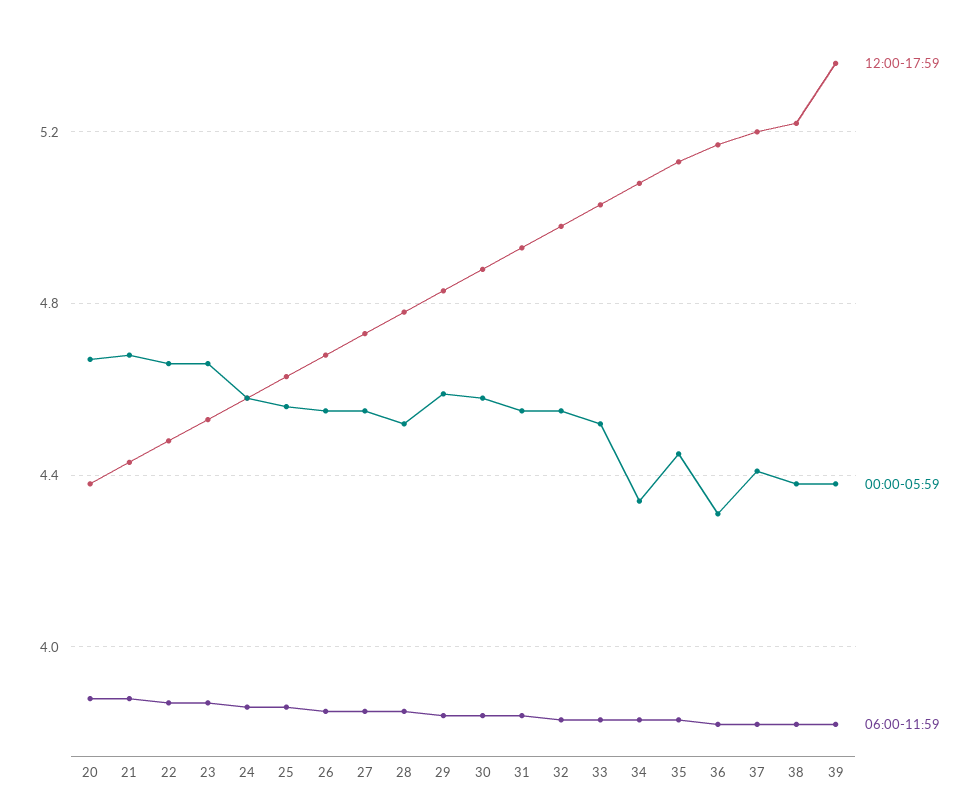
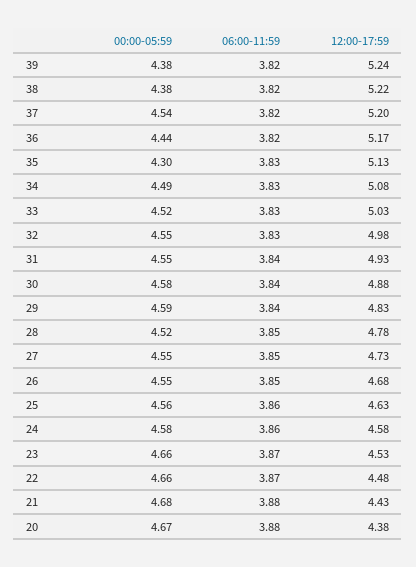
00:00-05:59, 34: 4.35 -> 4.49
00:00-05:59, 35: 4.45 -> 4.3
00:00-05:59, 36: 4.3 -> 4.44
00:00-05:59, 37: 4.4 -> 4.54
12:00-17:59, 39: 5.35 -> 5.24

